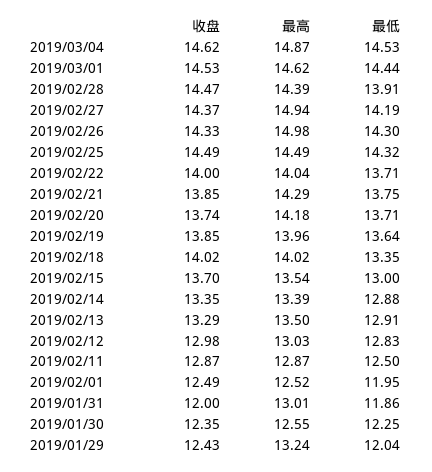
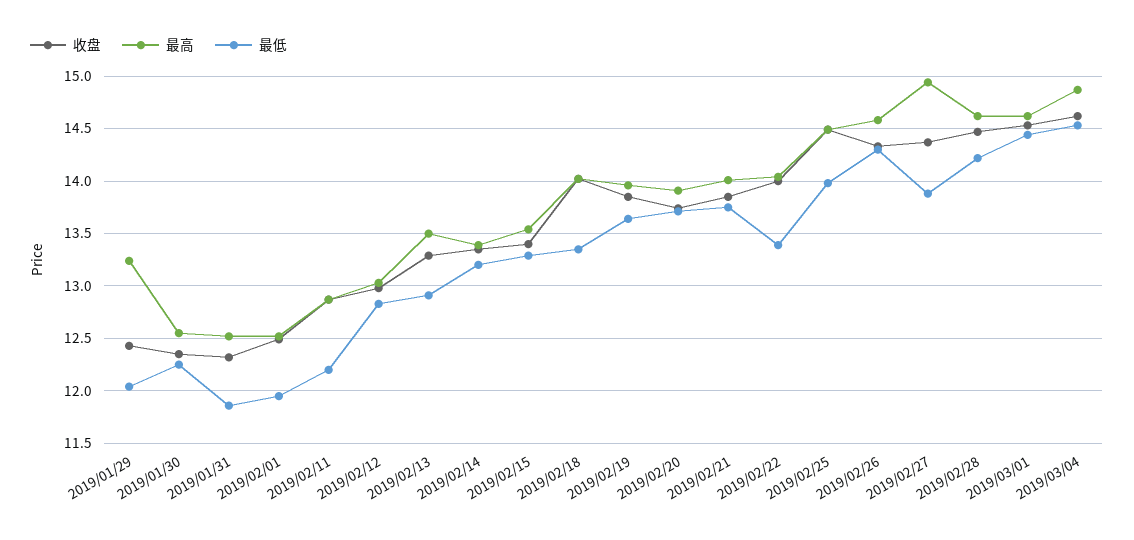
最高, 2019/02/28: 14.39 -> 14.6
最低, 2019/02/28: 13.91 -> 14.2
最低, 2019/02/27: 14.19 -> 13.9
最高, 2019/02/26: 14.98 -> 14.6
最低, 2019/02/25: 14.32 -> 14
最低, 2019/02/22: 13.71 -> 13.4
最高, 2019/02/21: 14.29 -> 14
最高, 2019/02/20: 14.18 -> 13.9
收盘, 2019/02/15: 13.7 -> 13.4
最低, 2019/02/15: 13 -> 13.3
最低, 2019/02/14: 12.88 -> 13.2
最低, 2019/02/11: 12.5 -> 12.2
收盘, 2019/01/31: 12 -> 12.3
最高, 2019/01/31: 13.01 -> 12.5

